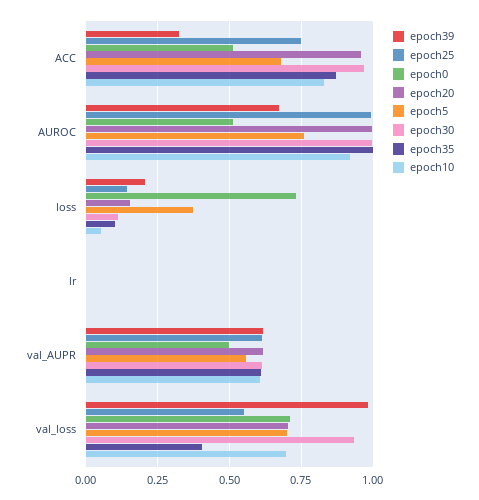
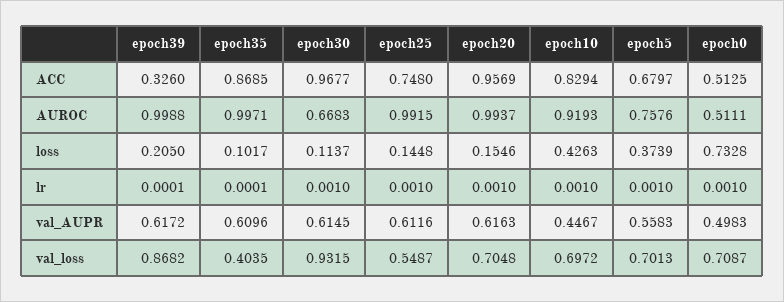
epoch39, AUROC: 0.675 -> 0.9988
epoch30, AUROC: 1 -> 0.6683
epoch10, loss: 0.05 -> 0.4263
epoch10, val_AUPR: 0.6 -> 0.4467
epoch39, val_loss: 0.975 -> 0.8682

